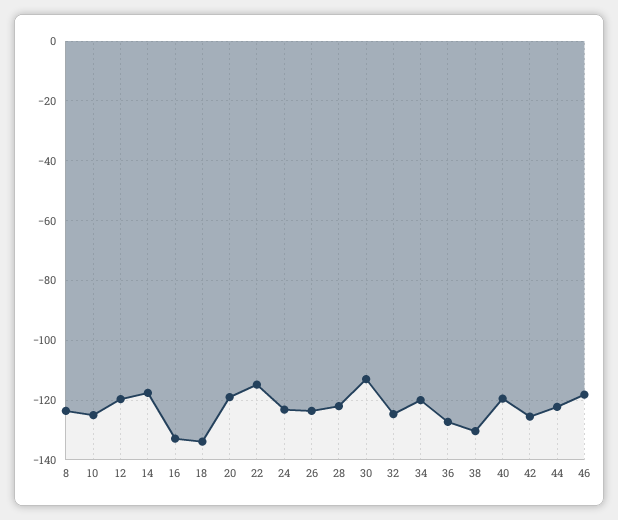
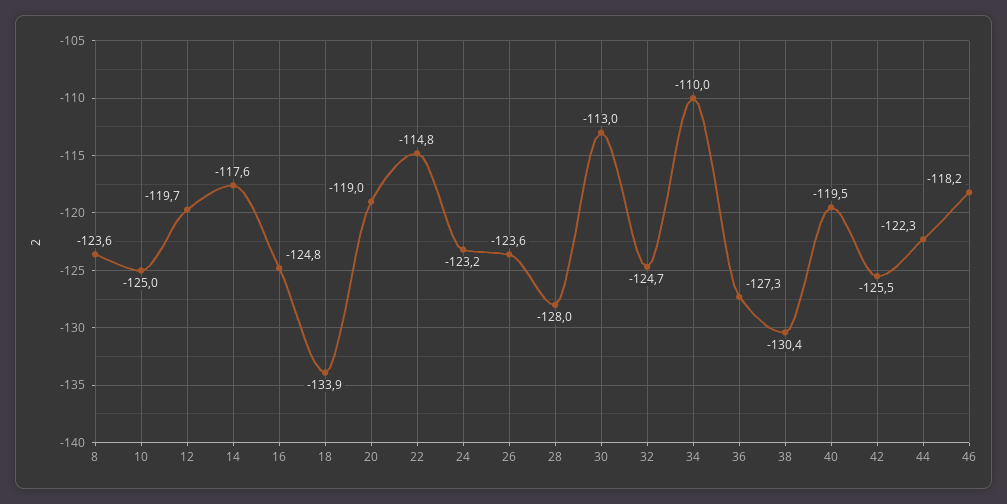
16: -132.5 -> -124.8
28: -122.5 -> -128
34: -120 -> -110

